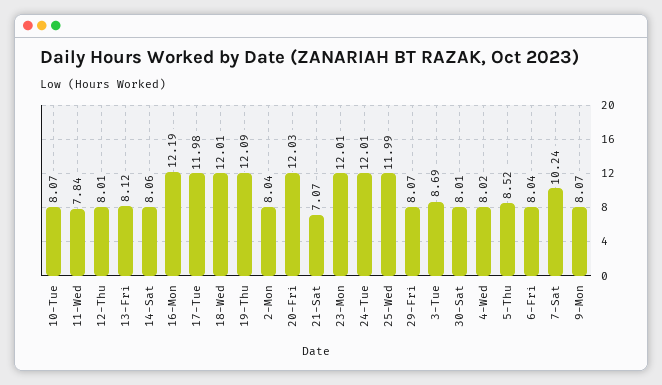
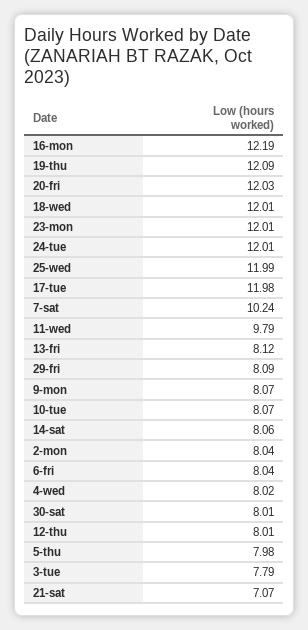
11-Wed: 7.84 -> 9.79
29-Fri: 8.07 -> 8.09
3-Tue: 8.69 -> 7.79
5-Thu: 8.52 -> 7.98

